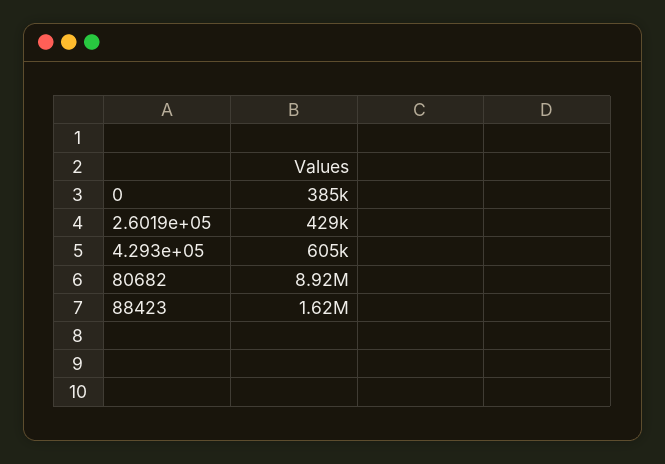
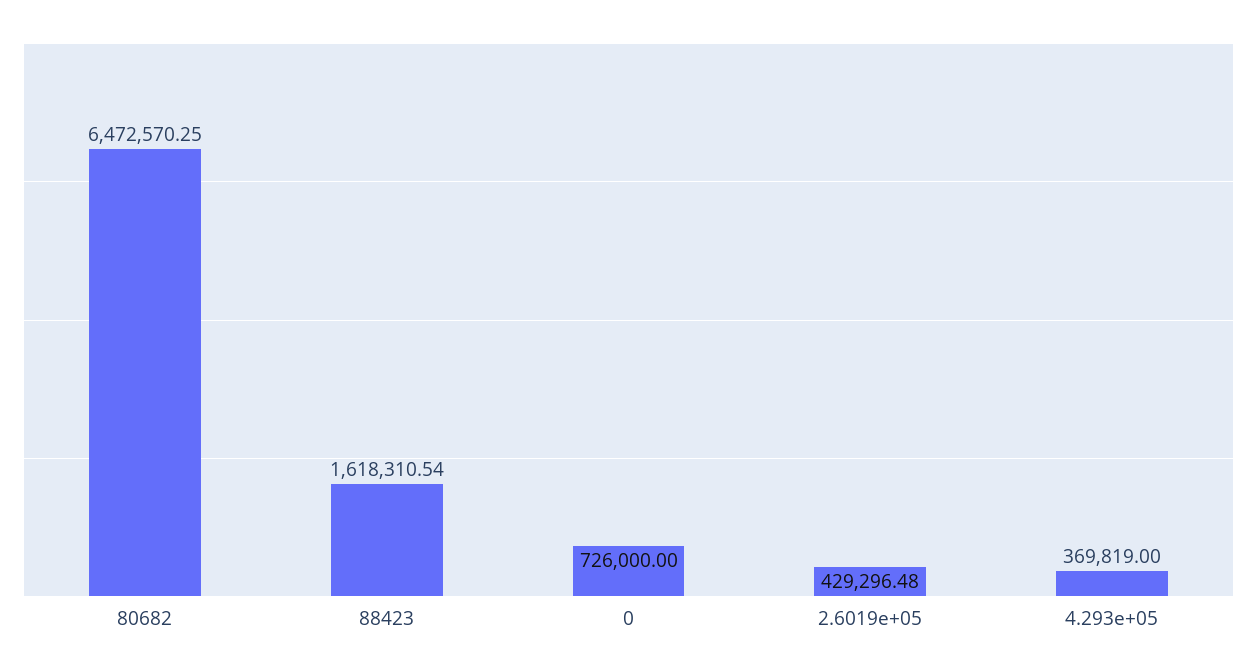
0: 385000 -> 726000
4.293e+05: 605000 -> 369819
80682: 8920000 -> 6472570.25

